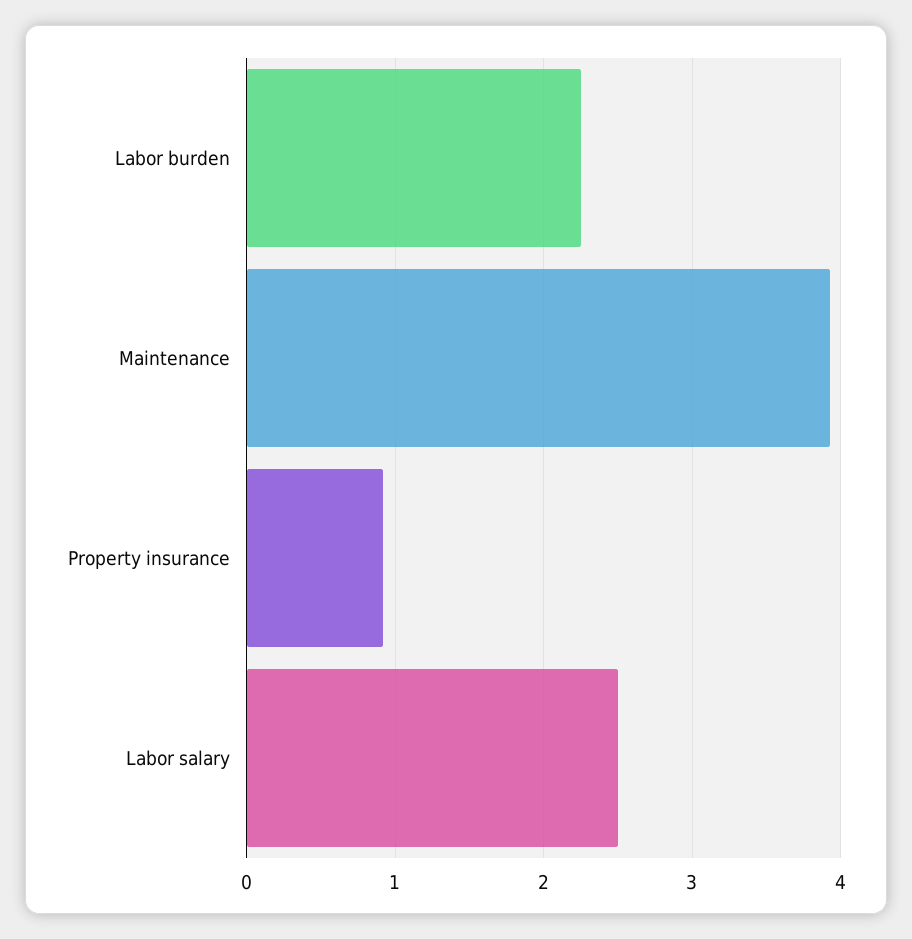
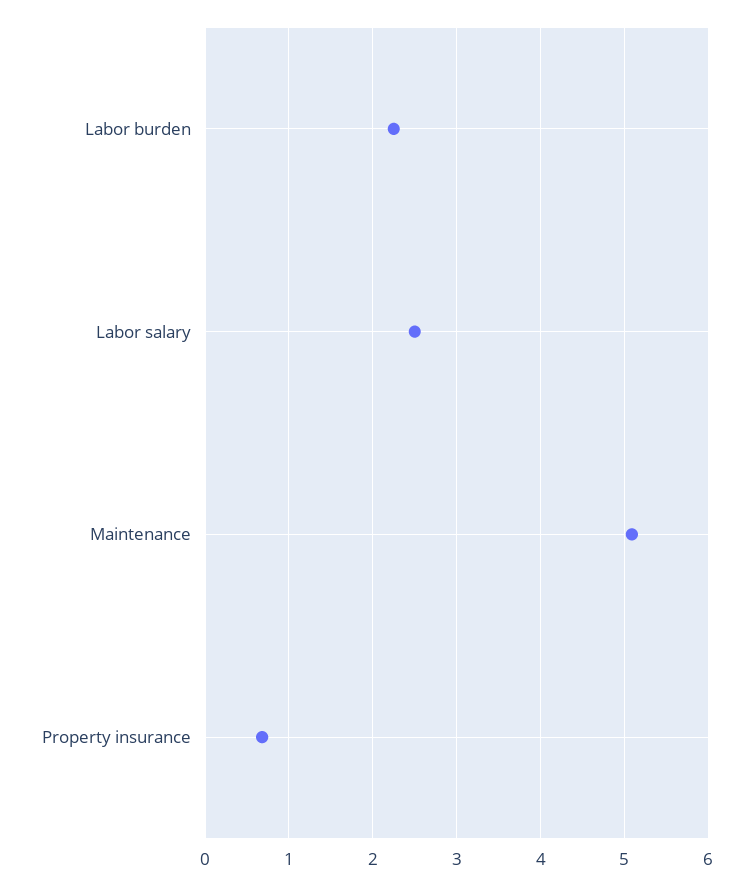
Maintenance: 3.9 -> 5.1
Property insurance: 0.9 -> 0.7

